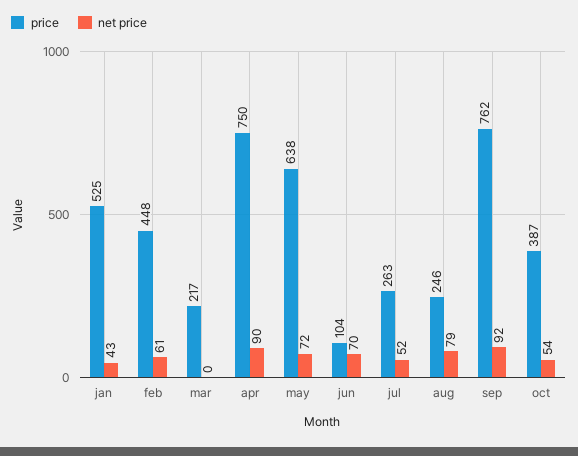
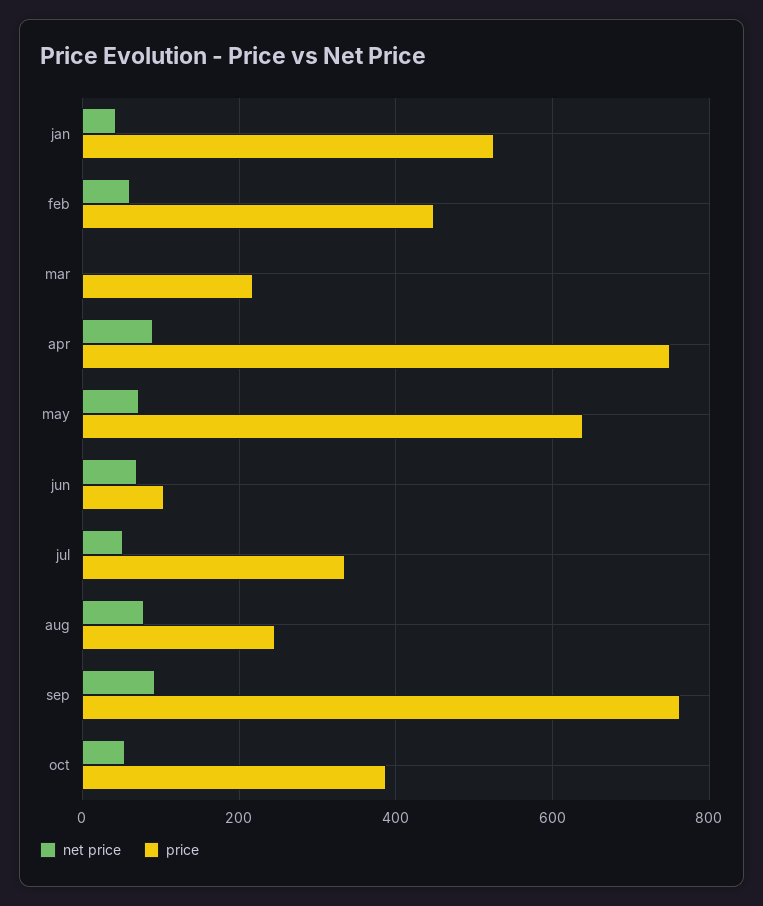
price, jul: 263 -> 340

